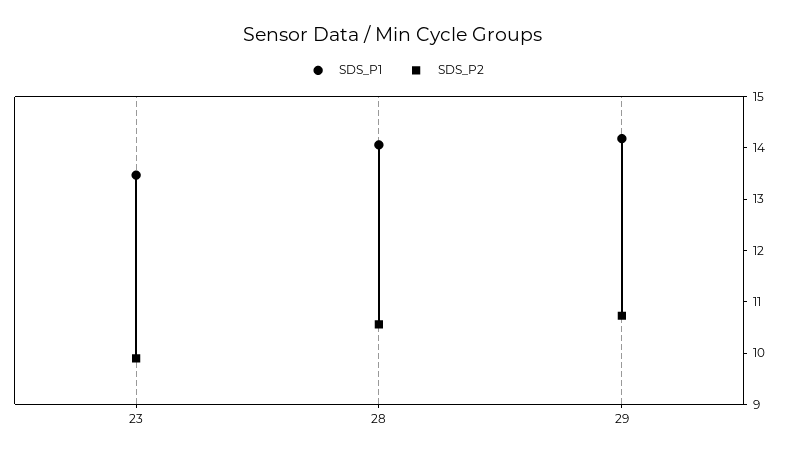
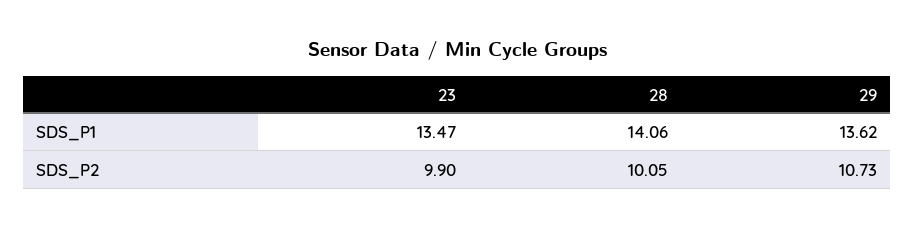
SDS_P2, 28: 10.6 -> 10.05
SDS_P1, 29: 14.2 -> 13.62

